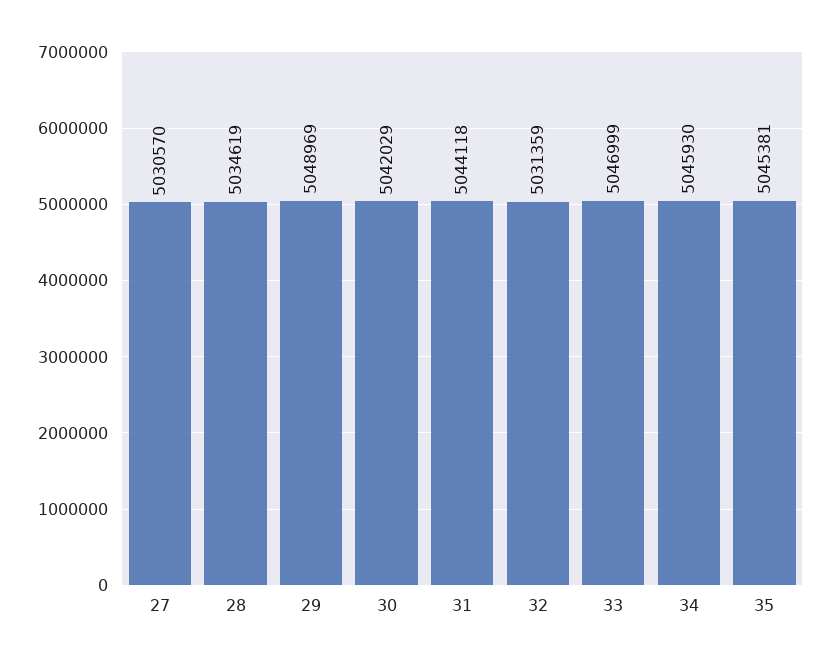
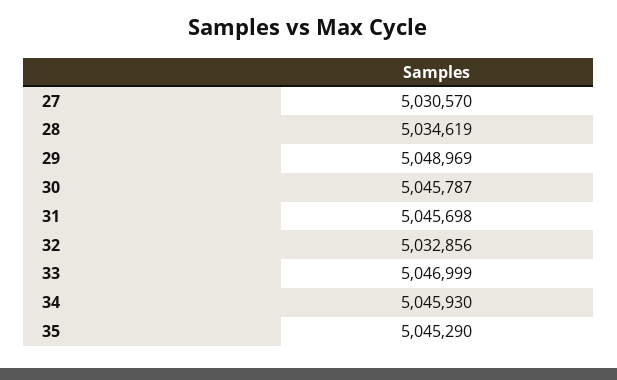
30: 5042029 -> 5045787
31: 5044118 -> 5045698
32: 5031359 -> 5032856
35: 5045381 -> 5045290

